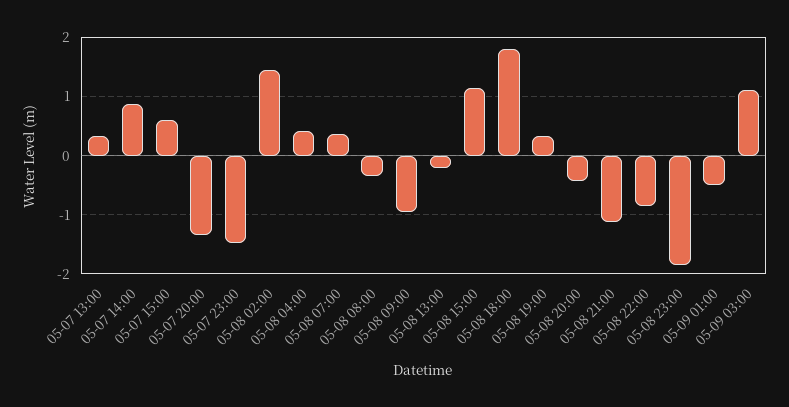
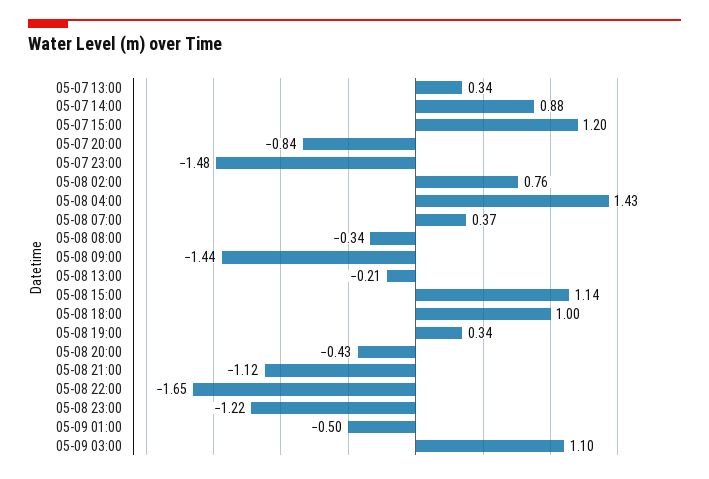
05-07 15:00: 0.6 -> 1.2
05-07 20:00: -1.4 -> -0.84
05-08 02:00: 1.4 -> 0.76
05-08 04:00: 0.4 -> 1.43
05-08 09:00: -1 -> -1.44
05-08 18:00: 1.8 -> 1
05-08 22:00: -0.8 -> -1.65
05-08 23:00: -1.8 -> -1.22

